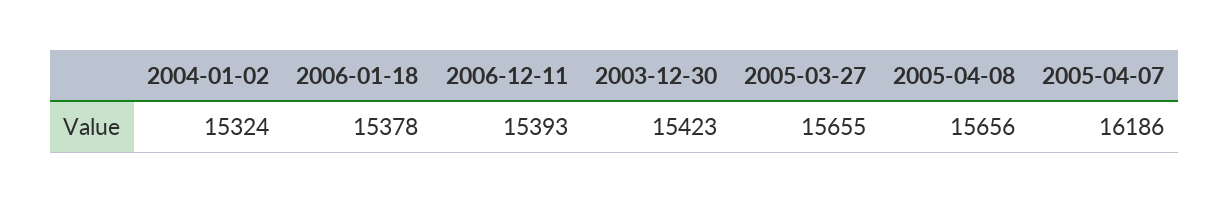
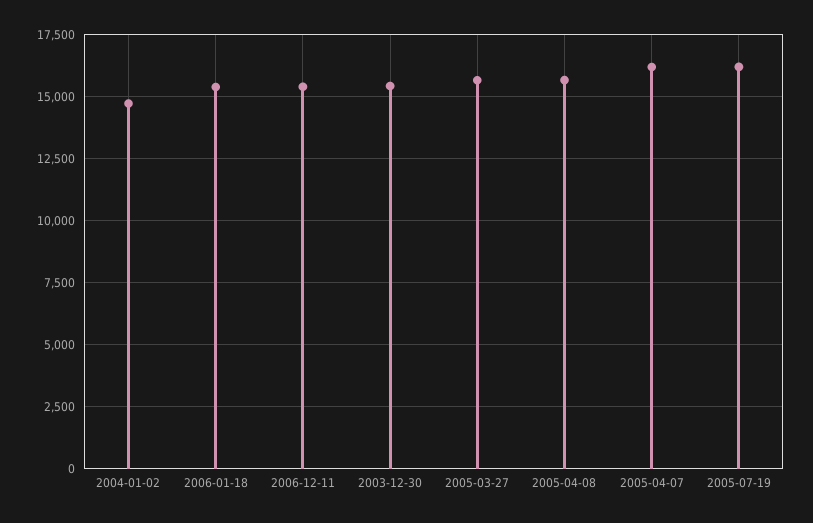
2004-01-02: 15324 -> 14750
2005-07-19: none -> 16250

